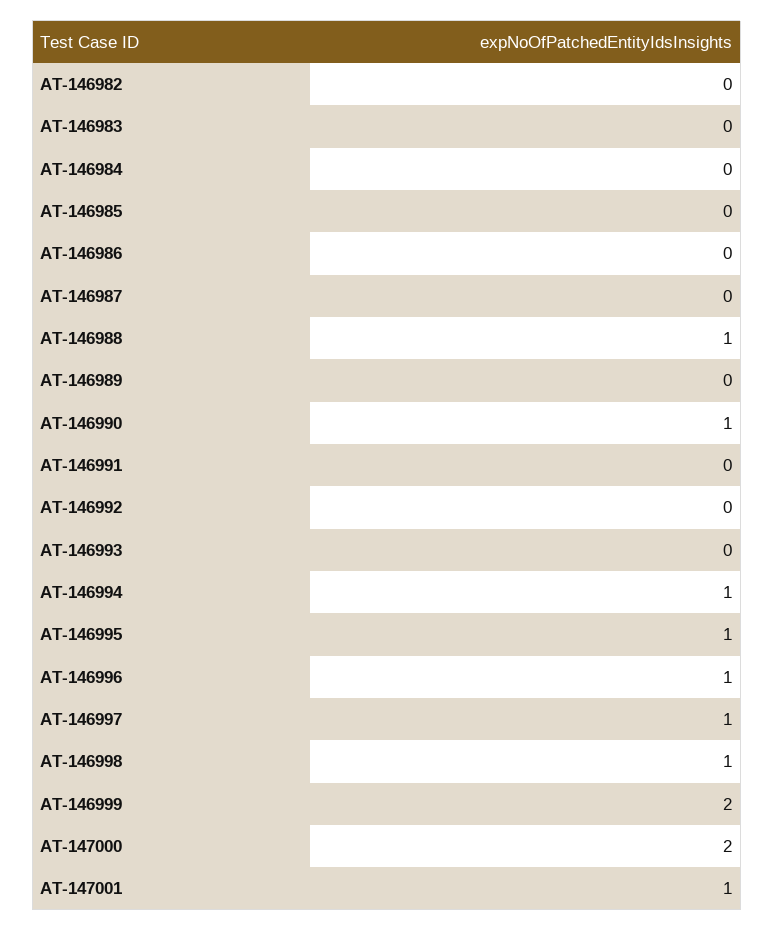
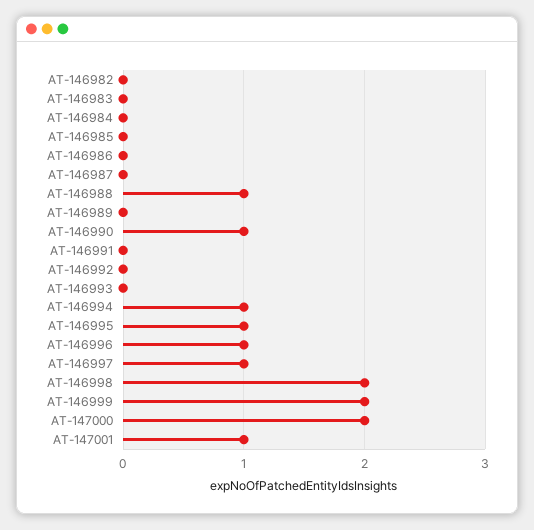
AT-146998: 1 -> 2

